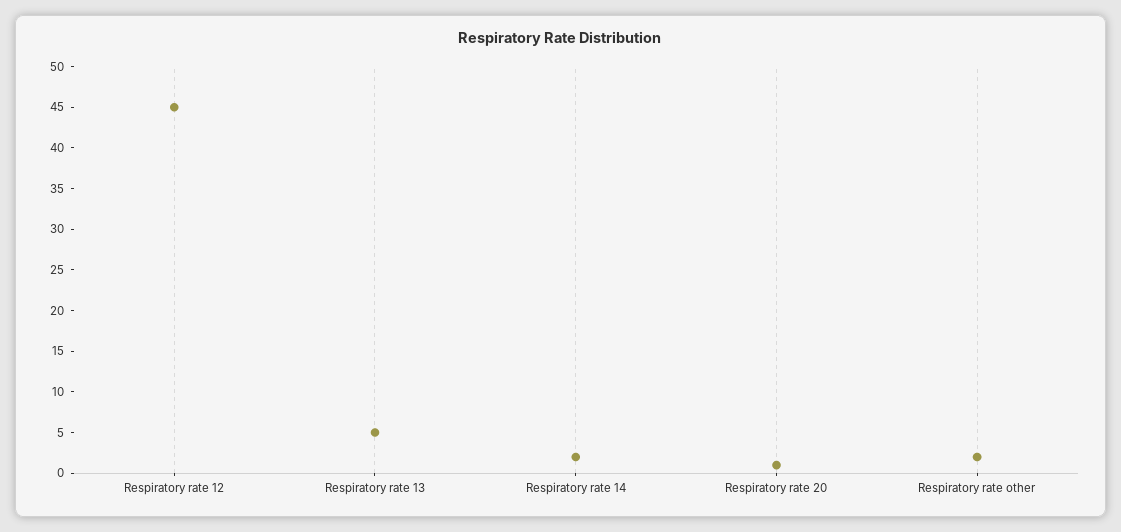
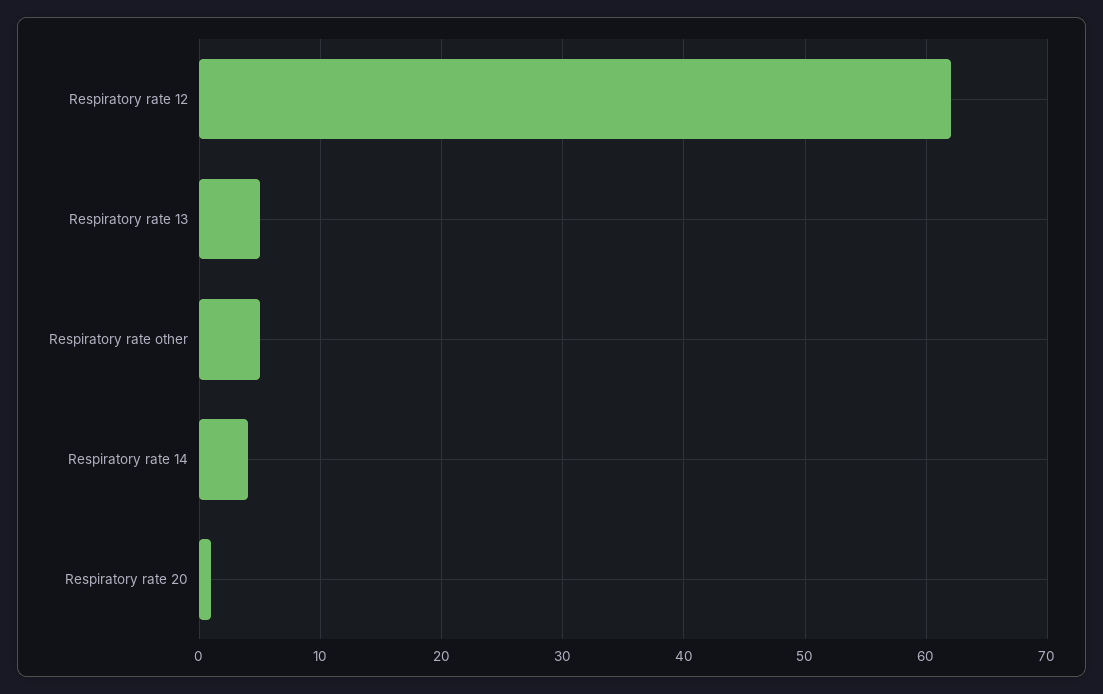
Respiratory rate 12: 45 -> 62
Respiratory rate 14: 2 -> 4
Respiratory rate other: 2 -> 5

